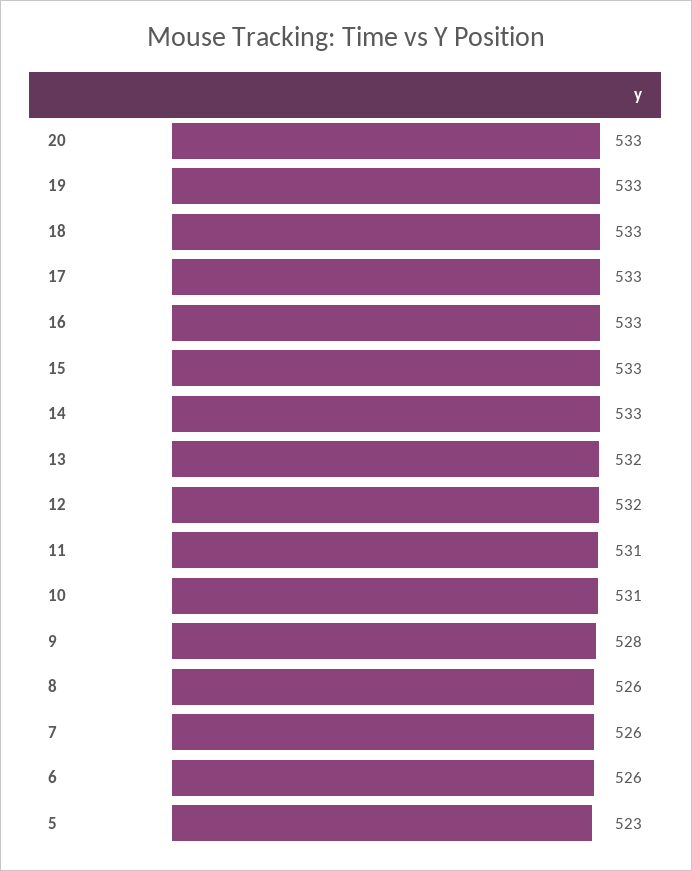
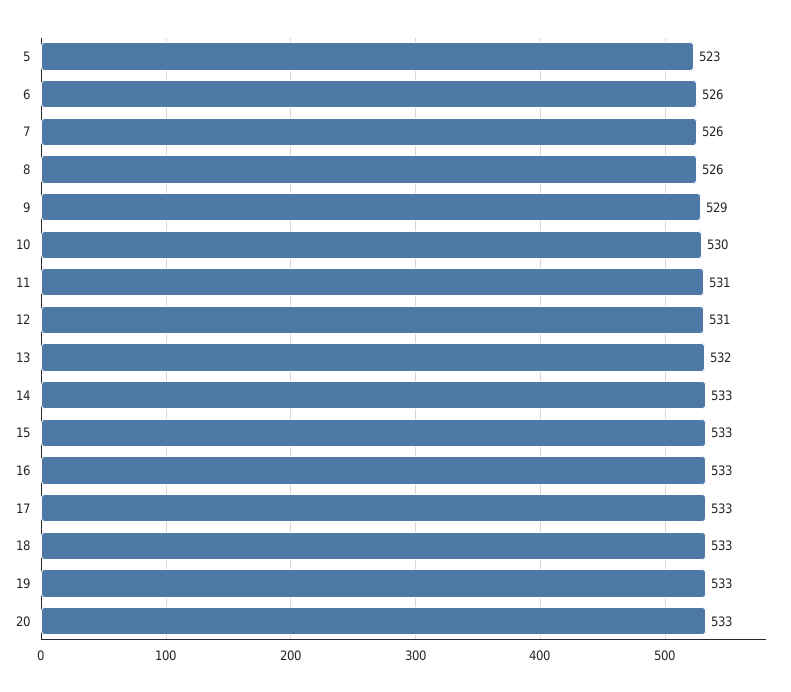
12: 532 -> 531
10: 531 -> 530
9: 528 -> 529

